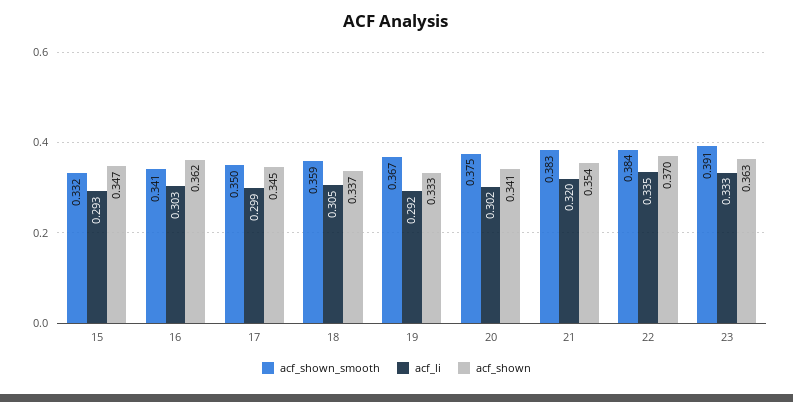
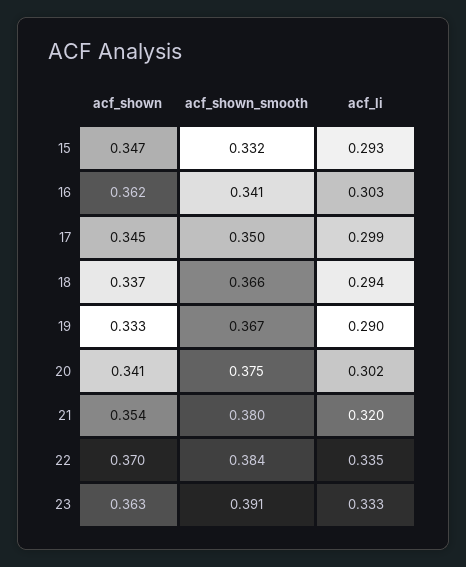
acf_shown_smooth, 18: 0.359 -> 0.366
acf_li, 18: 0.305 -> 0.294
acf_li, 19: 0.292 -> 0.29
acf_shown_smooth, 21: 0.383 -> 0.38

